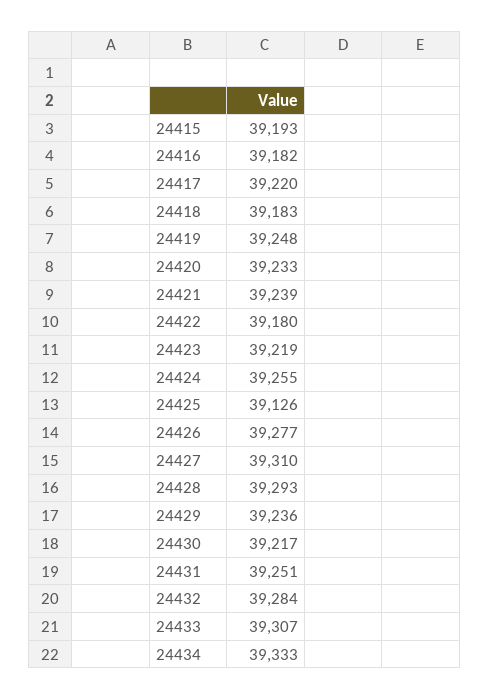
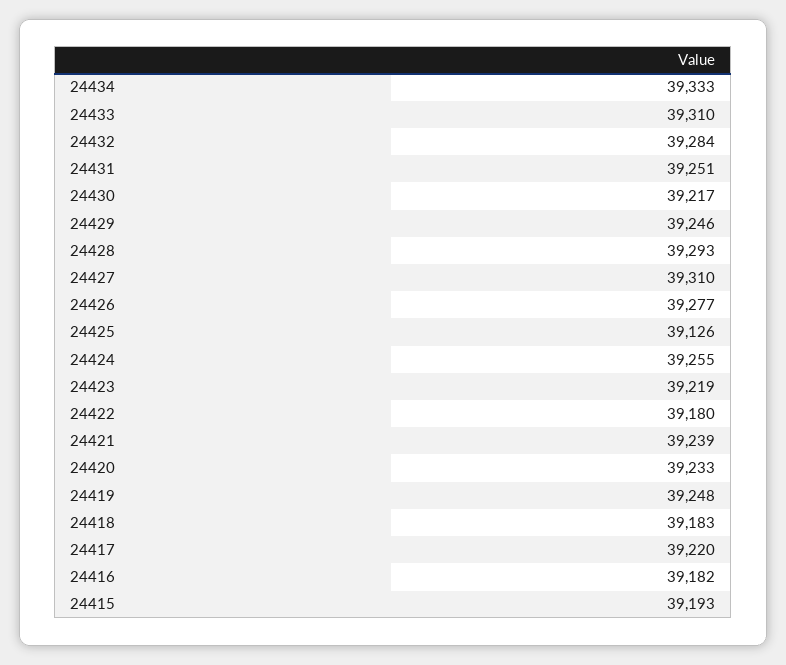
24429: 39236 -> 39246
24433: 39307 -> 39310

